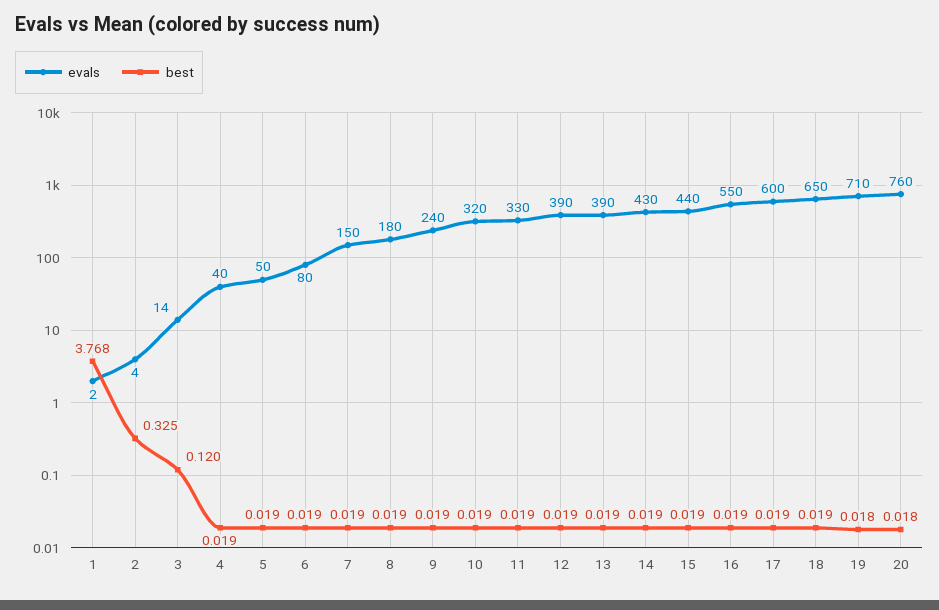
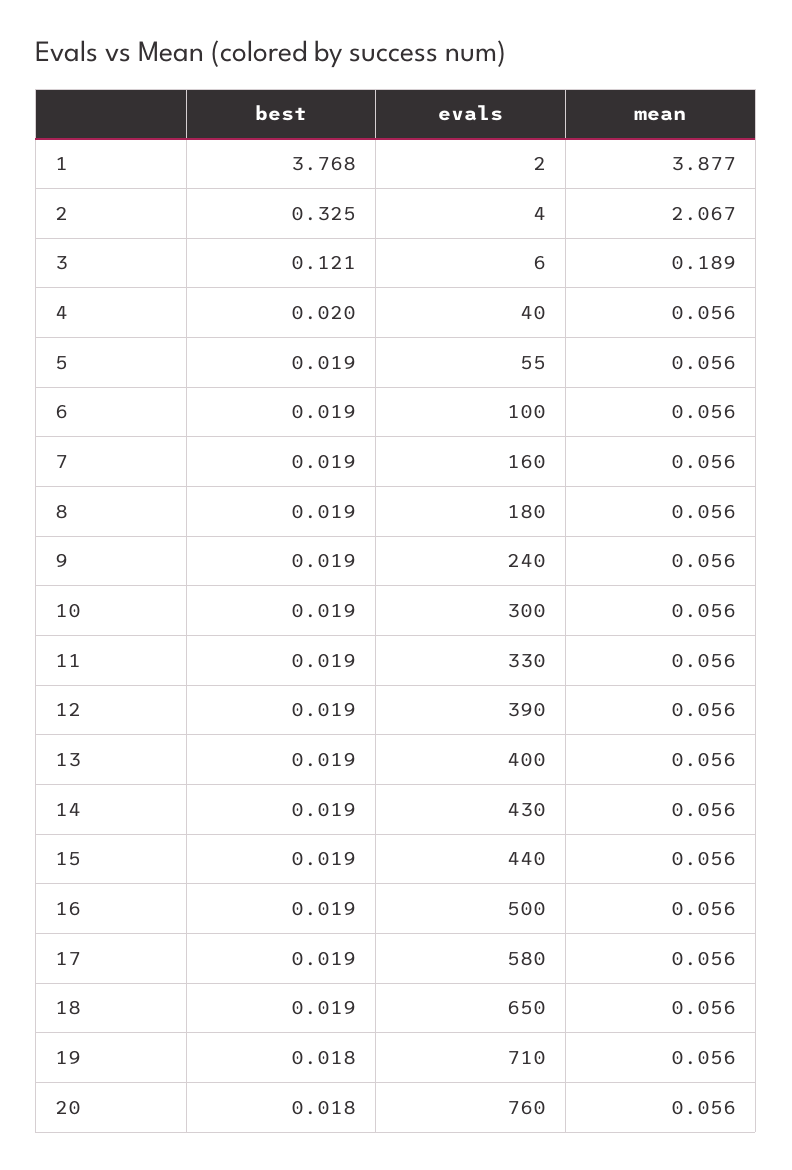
evals, 3: 14 -> 6
best, 3: 0.12 -> 0.121
best, 4: 0.019 -> 0.02
evals, 5: 50 -> 55
evals, 6: 80 -> 100
evals, 7: 150 -> 160
evals, 10: 320 -> 300
evals, 13: 390 -> 400
evals, 16: 550 -> 500
evals, 17: 600 -> 580
mean, 1: none -> 3.877
mean, 2: none -> 2.067
mean, 3: none -> 0.189
mean, 4: none -> 0.056
mean, 5: none -> 0.056
mean, 6: none -> 0.056
mean, 7: none -> 0.056
mean, 8: none -> 0.056
mean, 9: none -> 0.056
mean, 10: none -> 0.056
mean, 11: none -> 0.056
mean, 12: none -> 0.056
mean, 13: none -> 0.056
mean, 14: none -> 0.056
mean, 15: none -> 0.056
mean, 16: none -> 0.056
mean, 17: none -> 0.056
mean, 18: none -> 0.056
mean, 19: none -> 0.056
mean, 20: none -> 0.056

